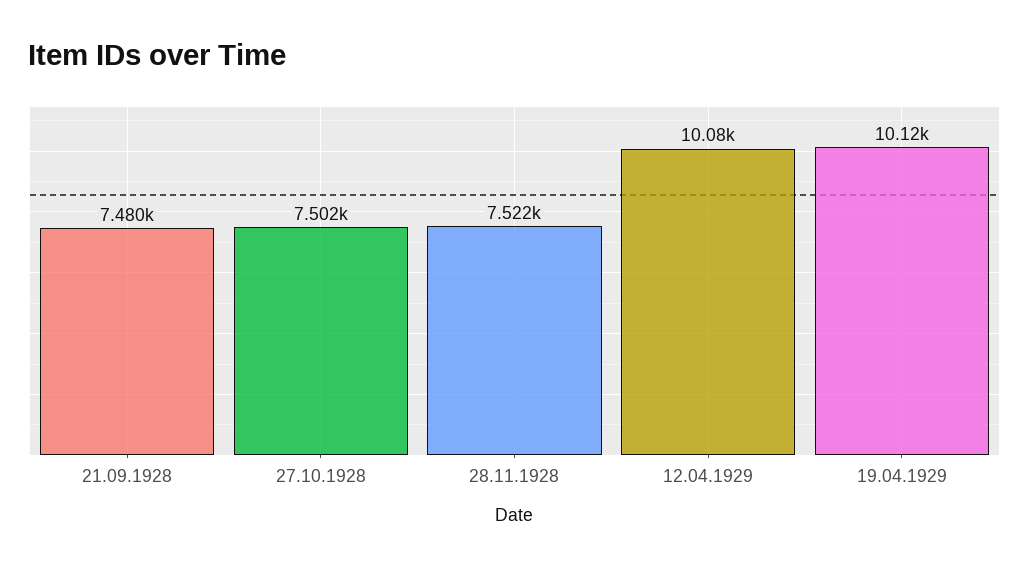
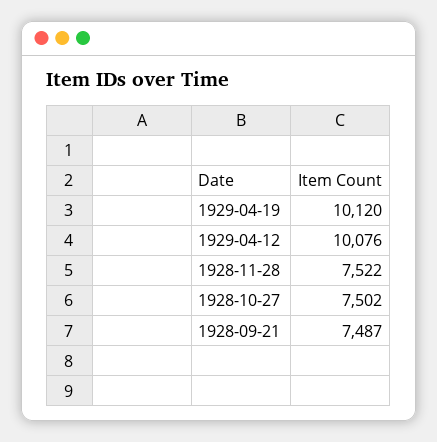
21.09.1928: 7480 -> 7487

